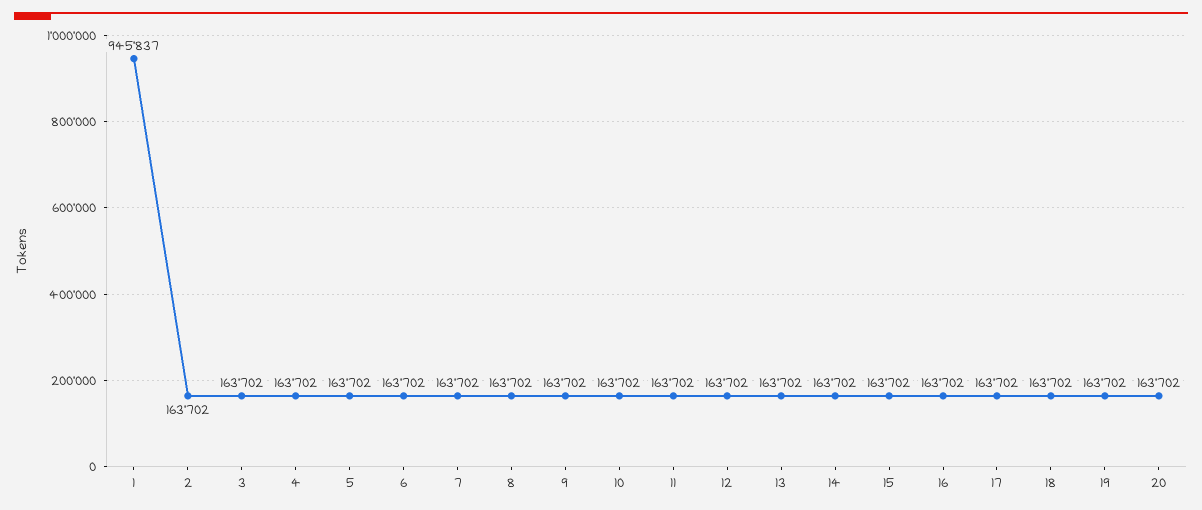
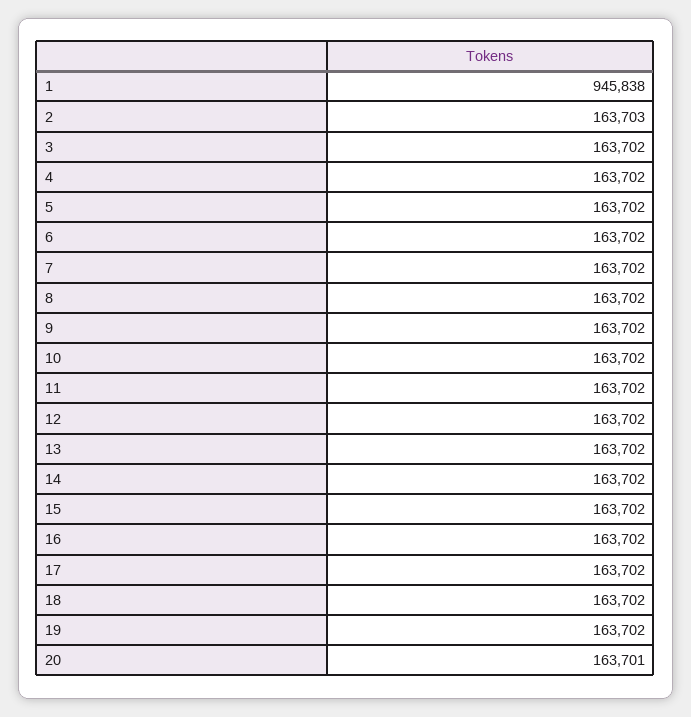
1: 945837 -> 945838
2: 163702 -> 163703
20: 163702 -> 163701

